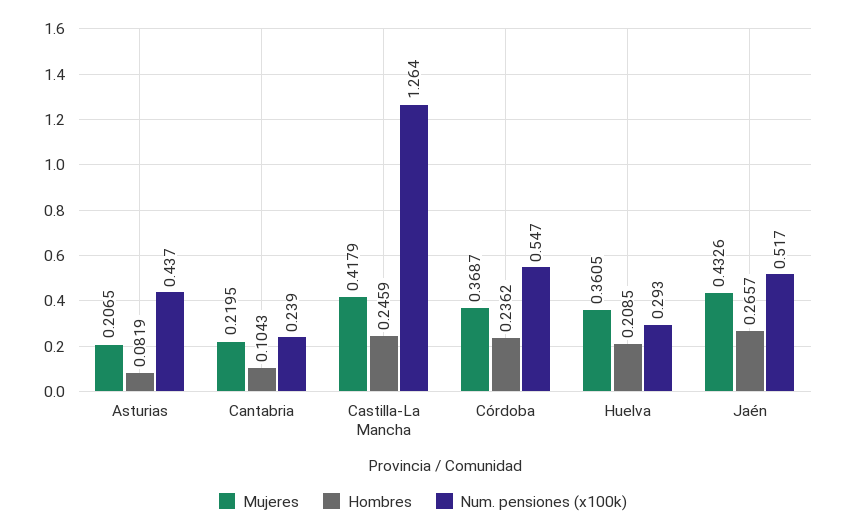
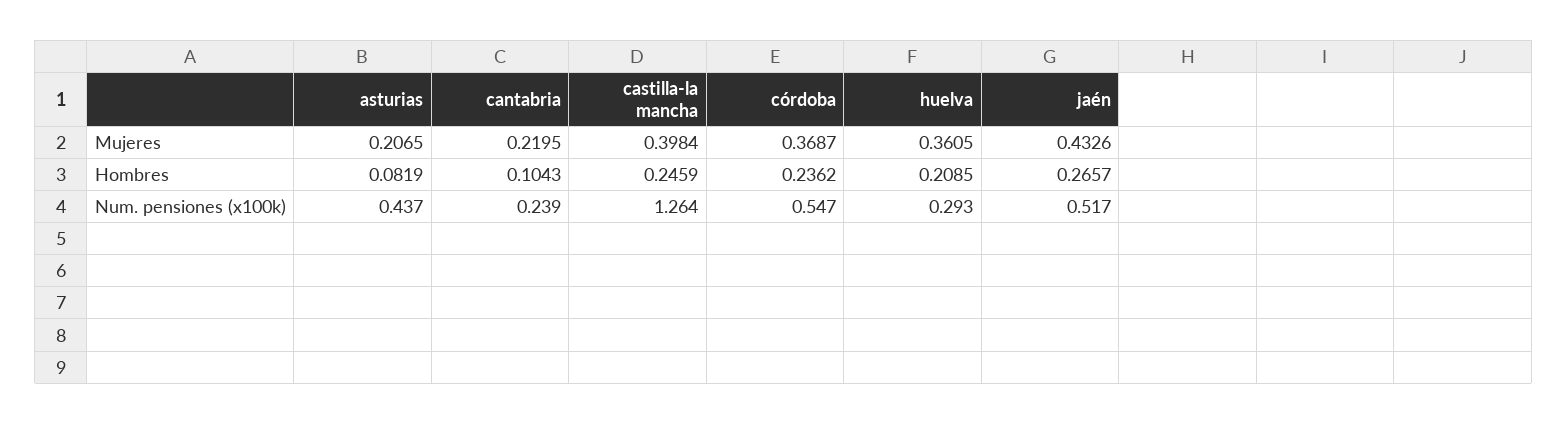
Mujeres, Castilla-La Mancha: 0.4179 -> 0.3984

